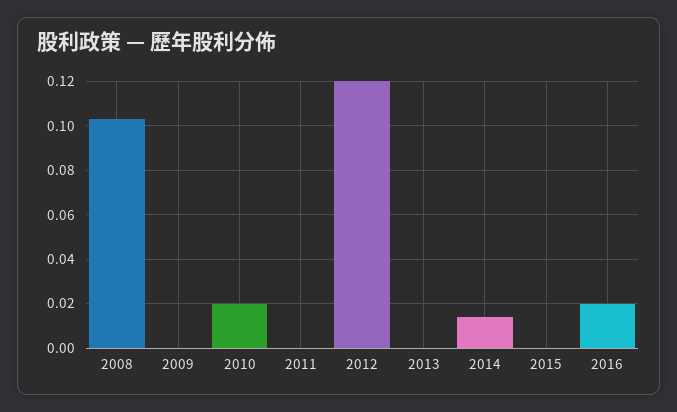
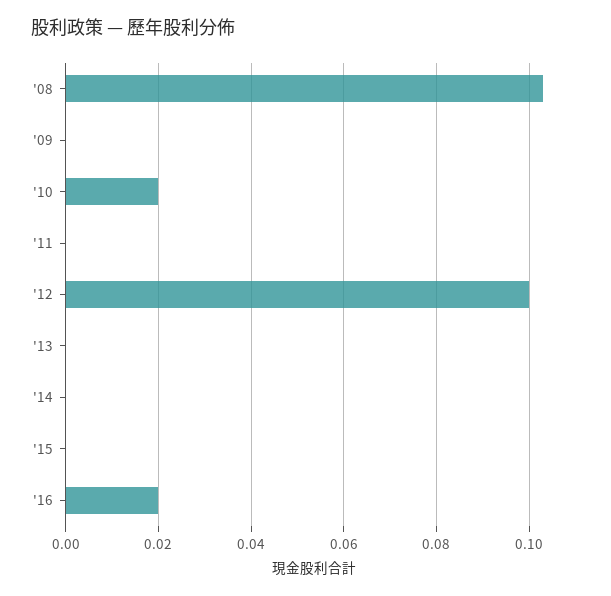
2012: 0.12 -> 0.1
2014: 0.015 -> 0

